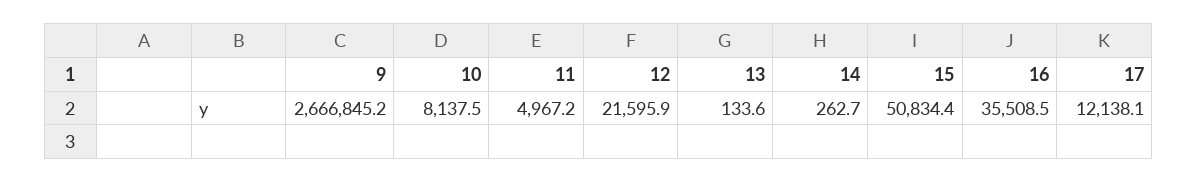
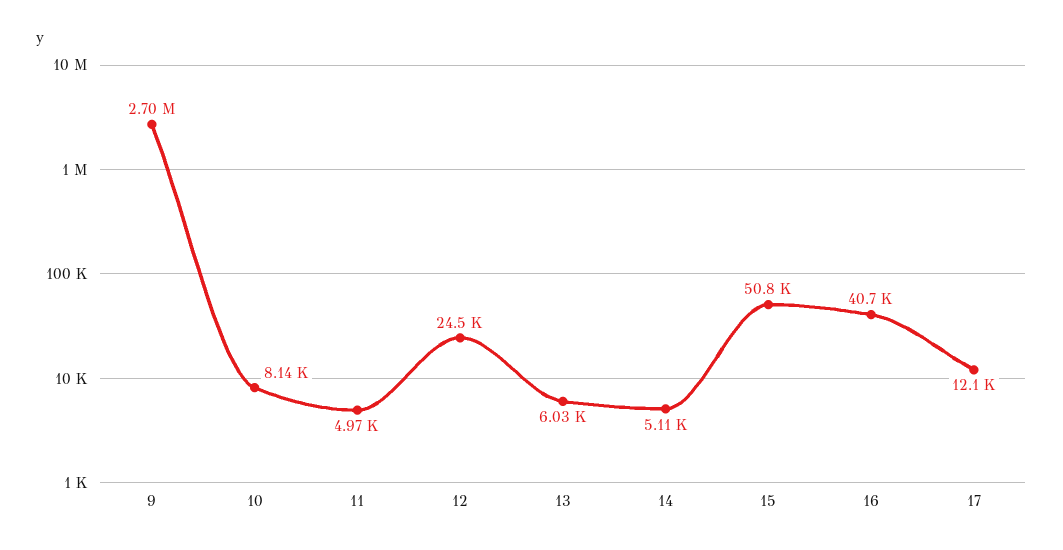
9: 2666845.2 -> 2700000
12: 21595.9 -> 24500
13: 133.6 -> 6030
14: 262.7 -> 5110
16: 35508.5 -> 40700

